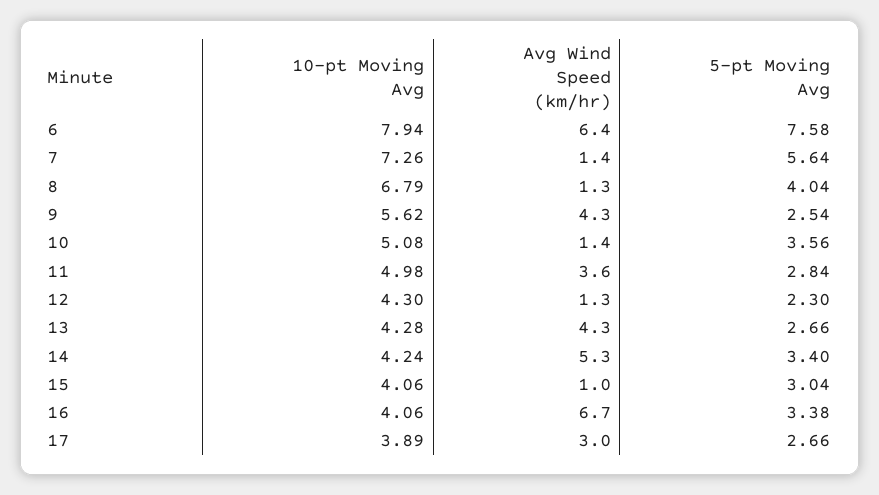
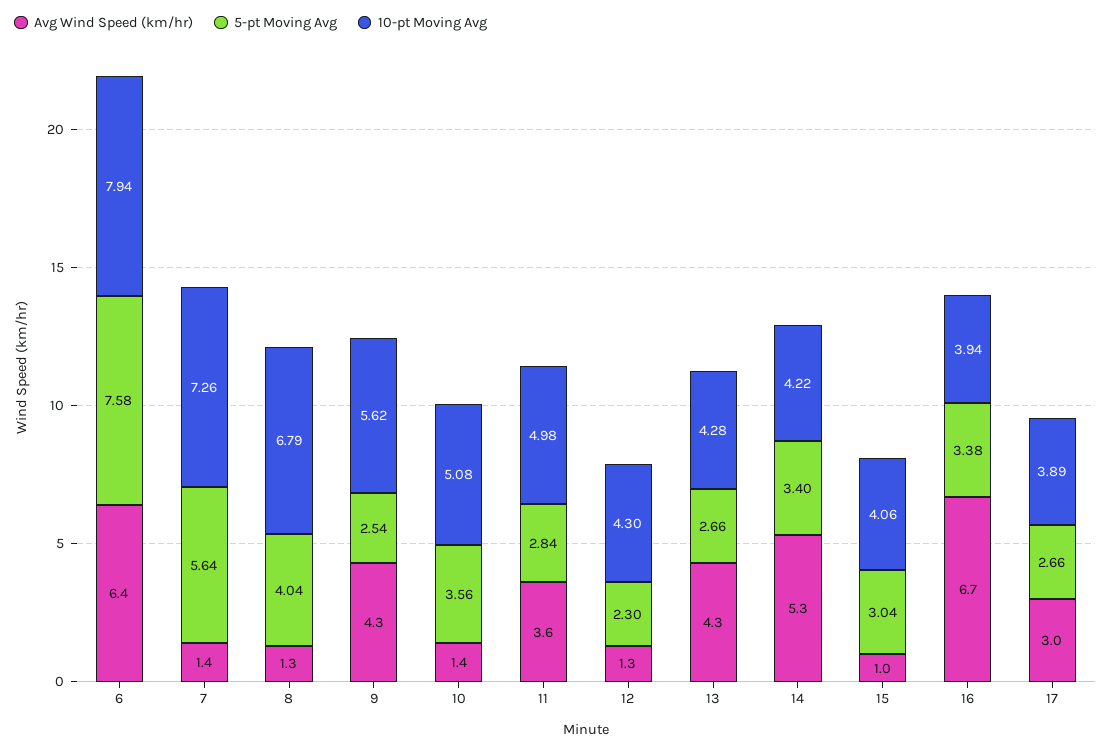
10-pt Moving Avg, 14: 4.24 -> 4.22
10-pt Moving Avg, 16: 4.06 -> 3.94

